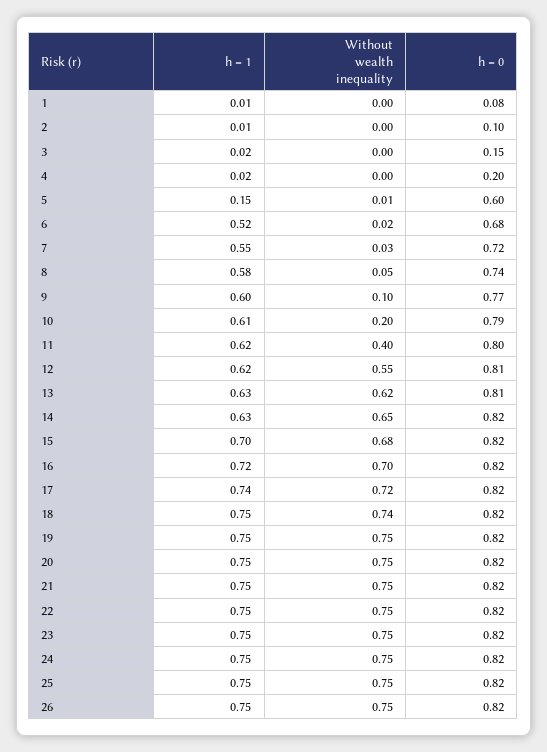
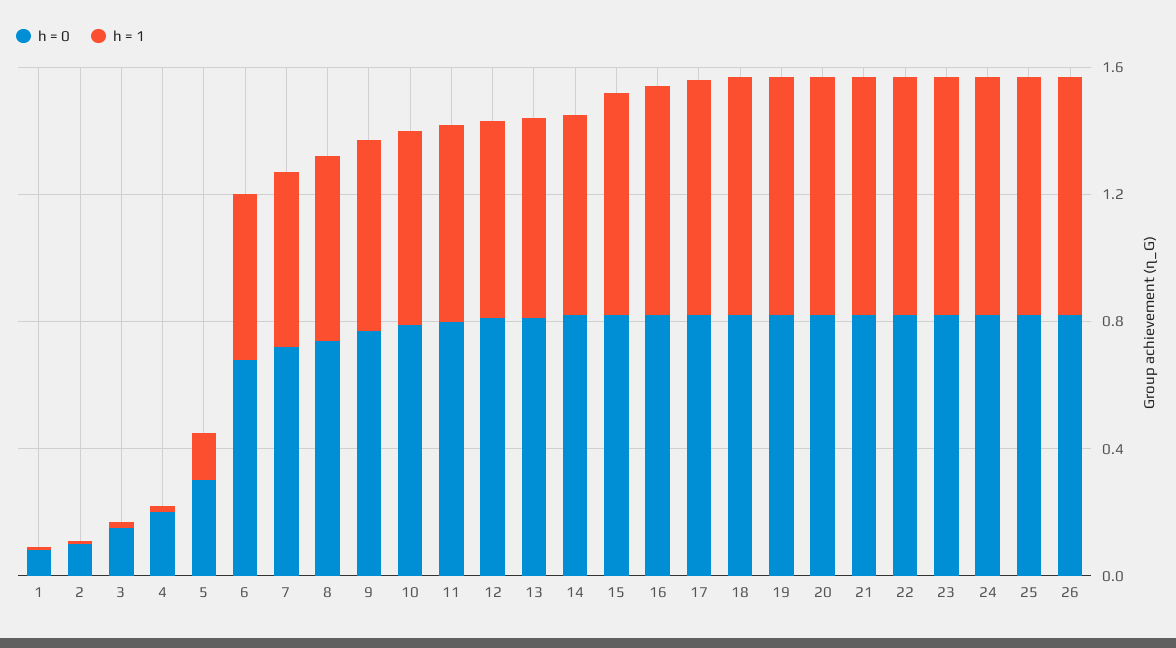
Without wealth inequality, 1: 0 -> none
Without wealth inequality, 2: 0 -> none
Without wealth inequality, 3: 0 -> none
Without wealth inequality, 4: 0 -> none
Without wealth inequality, 5: 0.01 -> none
h = 0, 5: 0.6 -> 0.3
Without wealth inequality, 6: 0.02 -> none
Without wealth inequality, 7: 0.03 -> none
Without wealth inequality, 8: 0.05 -> none
Without wealth inequality, 9: 0.1 -> none
Without wealth inequality, 10: 0.2 -> none
Without wealth inequality, 11: 0.4 -> none
Without wealth inequality, 12: 0.55 -> none
Without wealth inequality, 13: 0.62 -> none
Without wealth inequality, 14: 0.65 -> none
Without wealth inequality, 15: 0.68 -> none
Without wealth inequality, 16: 0.7 -> none
Without wealth inequality, 17: 0.72 -> none
Without wealth inequality, 18: 0.74 -> none
Without wealth inequality, 19: 0.75 -> none
Without wealth inequality, 20: 0.75 -> none
Without wealth inequality, 21: 0.75 -> none
Without wealth inequality, 22: 0.75 -> none
Without wealth inequality, 23: 0.75 -> none
Without wealth inequality, 24: 0.75 -> none
Without wealth inequality, 25: 0.75 -> none
Without wealth inequality, 26: 0.75 -> none

